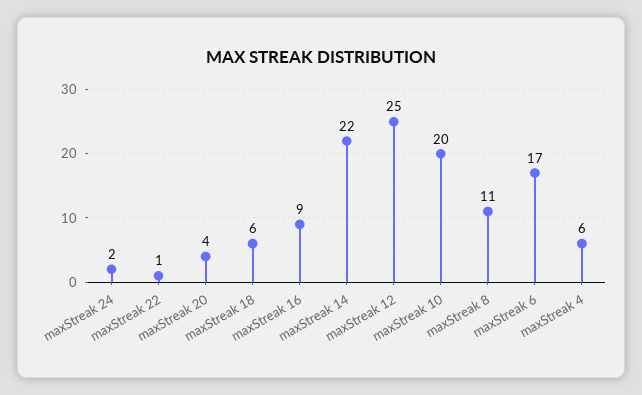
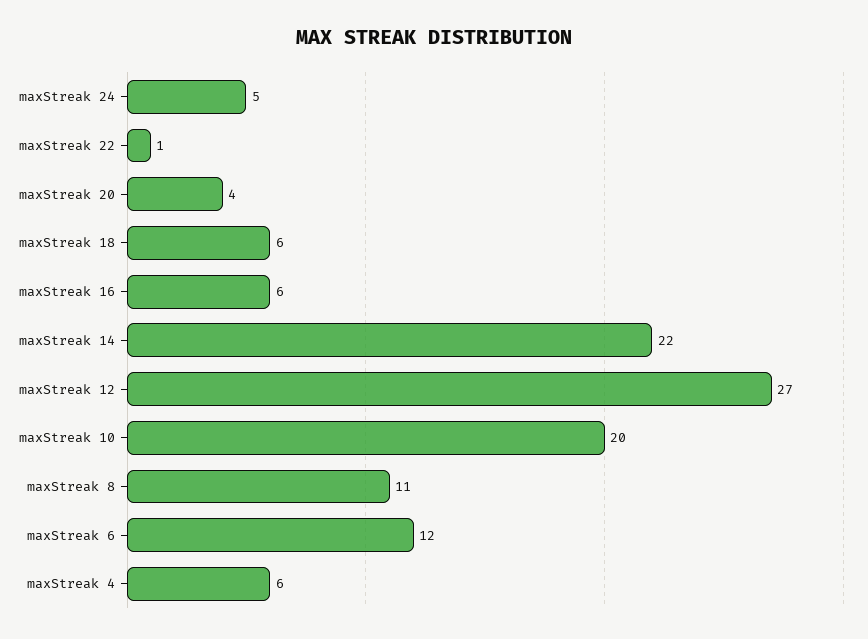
maxStreak 24: 2 -> 5
maxStreak 16: 9 -> 6
maxStreak 12: 25 -> 27
maxStreak 6: 17 -> 12

